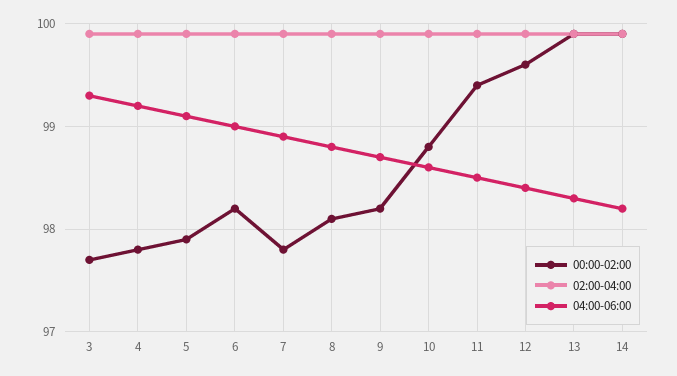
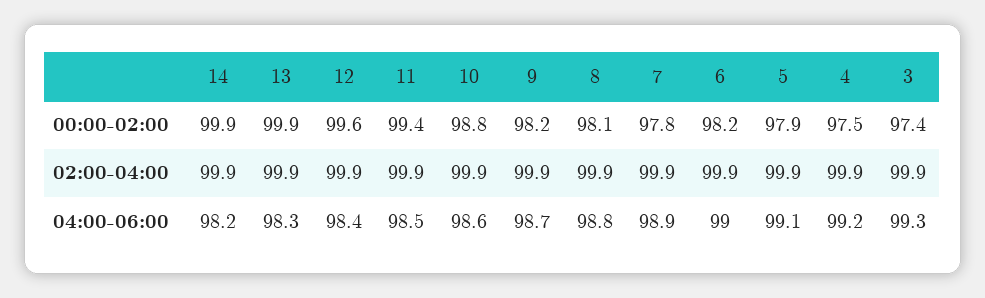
00:00-02:00, 3: 97.7 -> 97.4
00:00-02:00, 4: 97.8 -> 97.5

